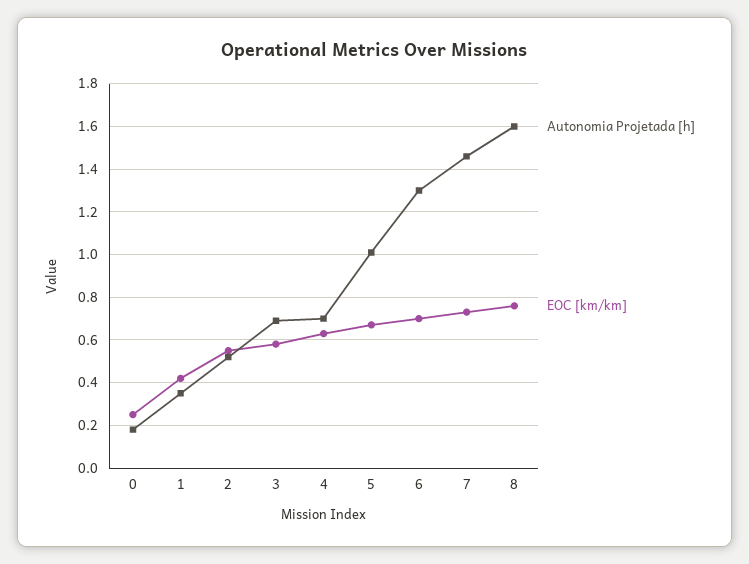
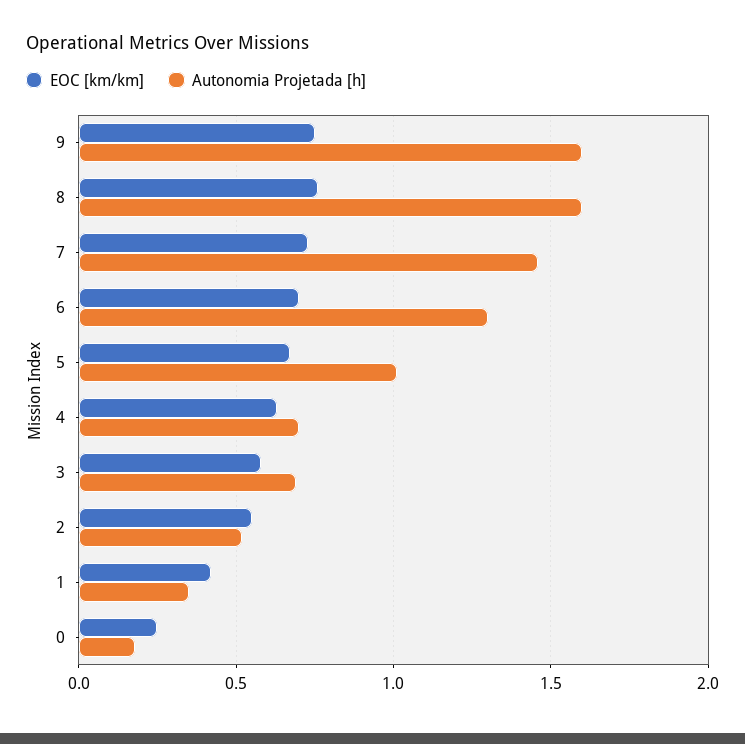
EOC [km/km], 9: none -> 0.75
Autonomia Projetada [h], 9: none -> 1.6

